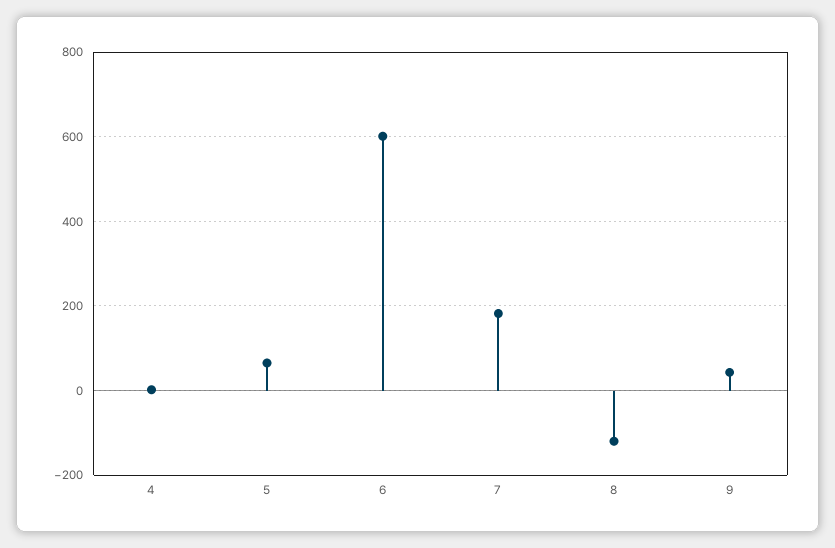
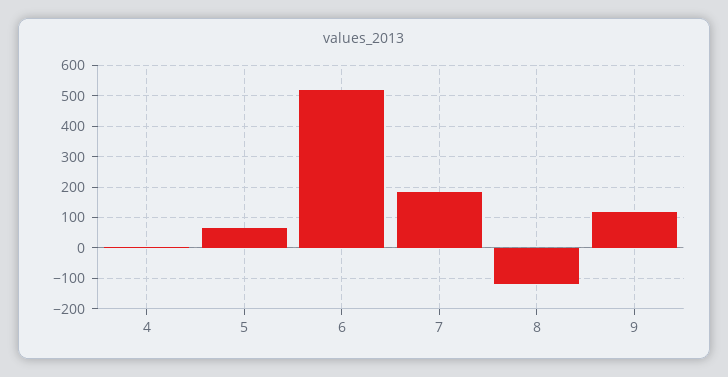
6: 600 -> 520
9: 40 -> 120

